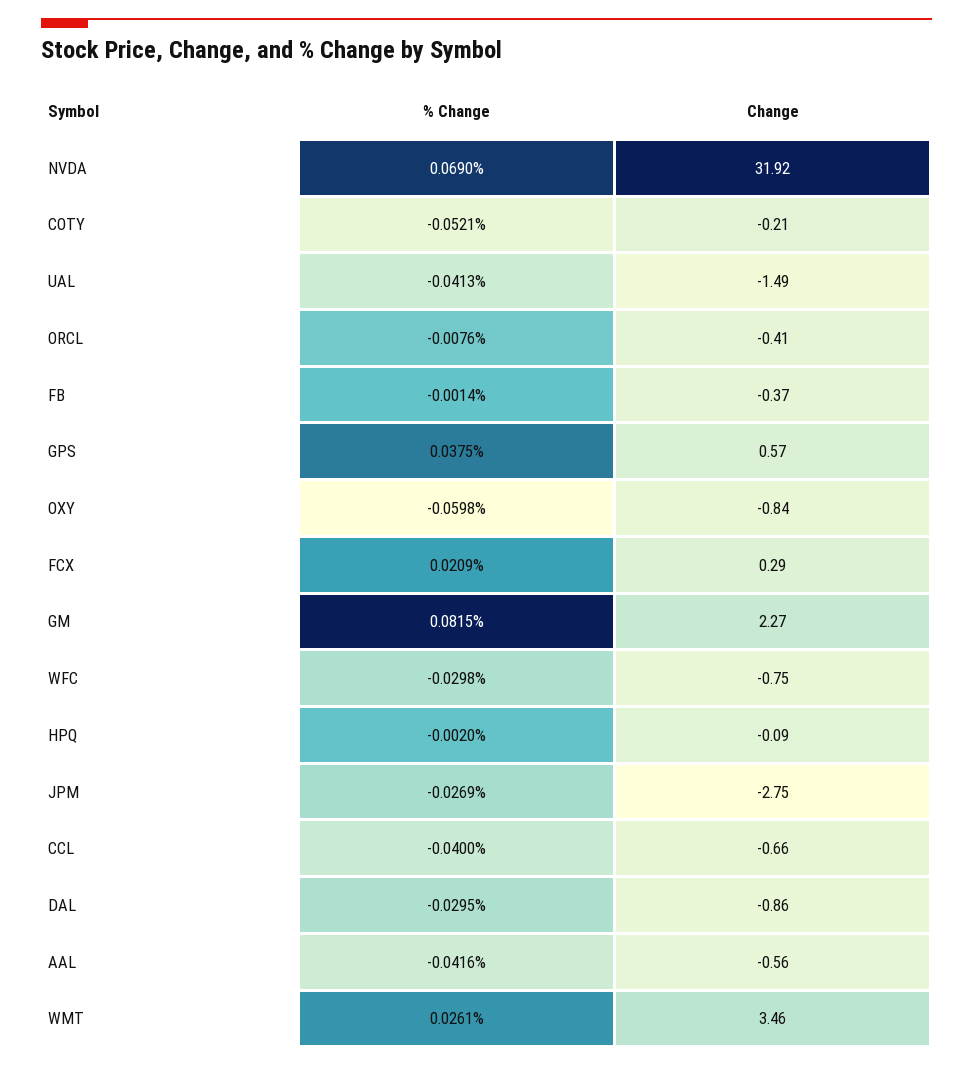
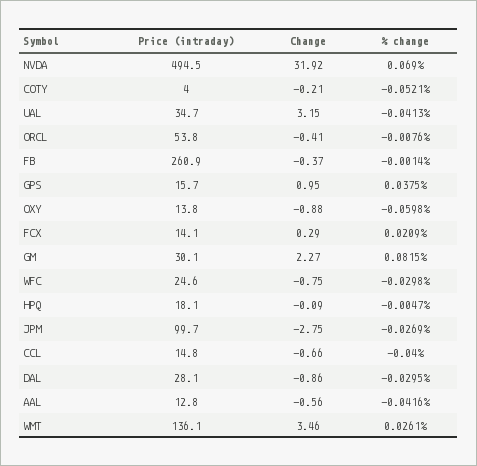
Change, UAL: -1.49 -> 3.15
Change, GPS: 0.57 -> 0.95
Change, OXY: -0.84 -> -0.88
% Change, HPQ: -0.002 -> -0.0047
Price (intraday), NVDA: none -> 494.5
Price (intraday), COTY: none -> 4
Price (intraday), UAL: none -> 34.7
Price (intraday), ORCL: none -> 53.8
Price (intraday), FB: none -> 260.9
Price (intraday), GPS: none -> 15.7
Price (intraday), OXY: none -> 13.8
Price (intraday), FCX: none -> 14.1
Price (intraday), GM: none -> 30.1
Price (intraday), WFC: none -> 24.6
Price (intraday), HPQ: none -> 18.1
Price (intraday), JPM: none -> 99.7
Price (intraday), CCL: none -> 14.8
Price (intraday), DAL: none -> 28.1
Price (intraday), AAL: none -> 12.8
Price (intraday), WMT: none -> 136.1

